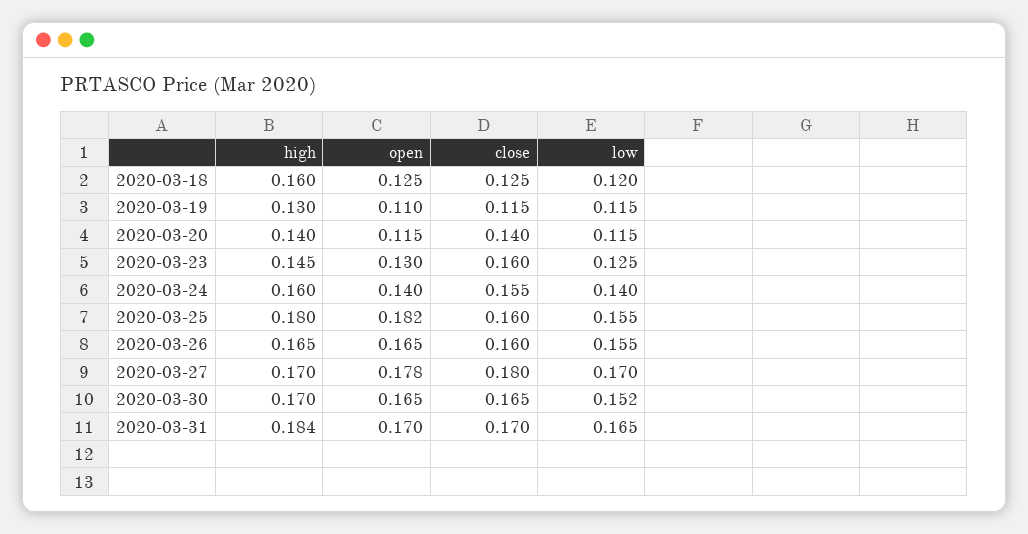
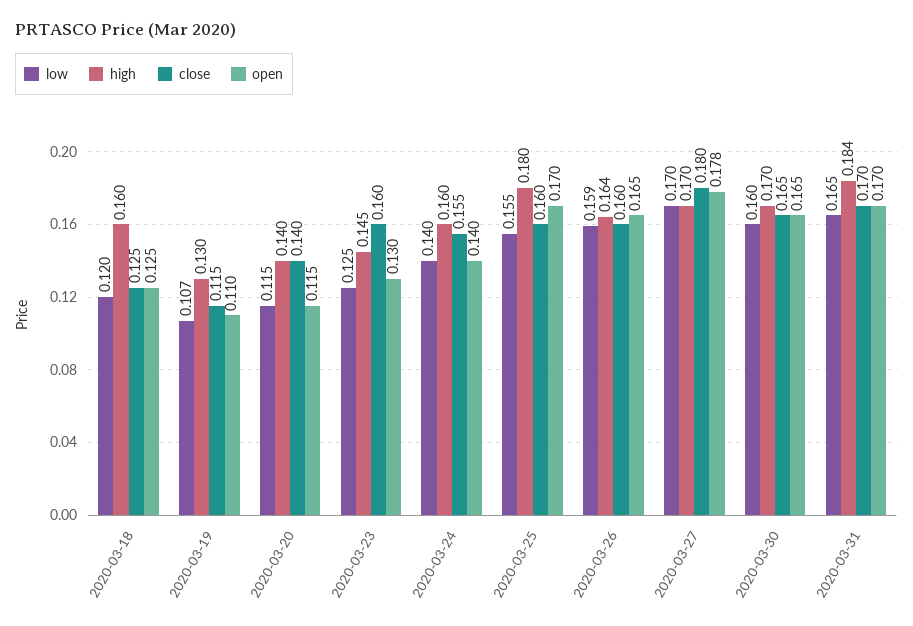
low, 2020-03-19: 0.115 -> 0.107
open, 2020-03-25: 0.182 -> 0.17
high, 2020-03-26: 0.165 -> 0.164
low, 2020-03-26: 0.155 -> 0.159
low, 2020-03-30: 0.152 -> 0.16

